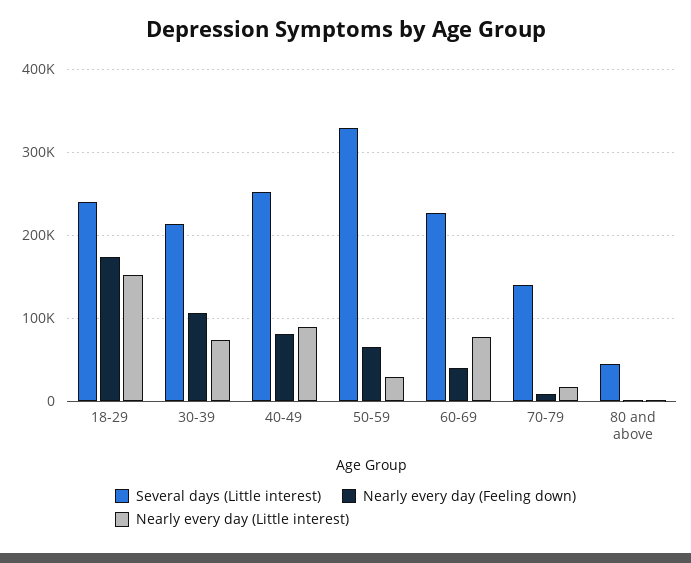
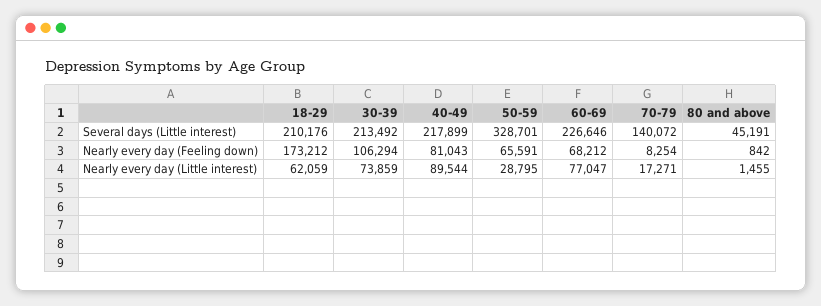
Several days (Little interest), 18-29: 240000 -> 210176
Nearly every day (Little interest), 18-29: 150000 -> 62059
Several days (Little interest), 40-49: 250000 -> 217899
Nearly every day (Feeling down), 60-69: 40000 -> 68212

